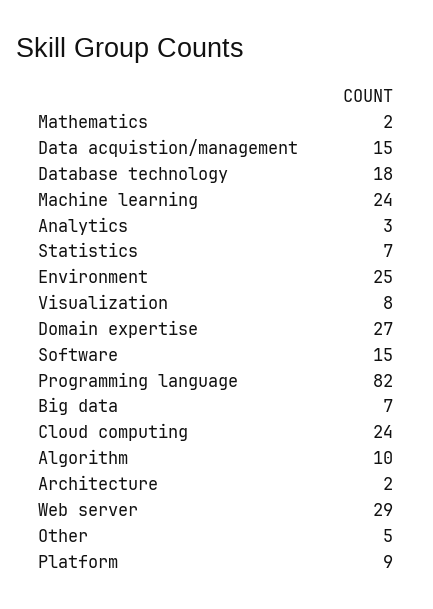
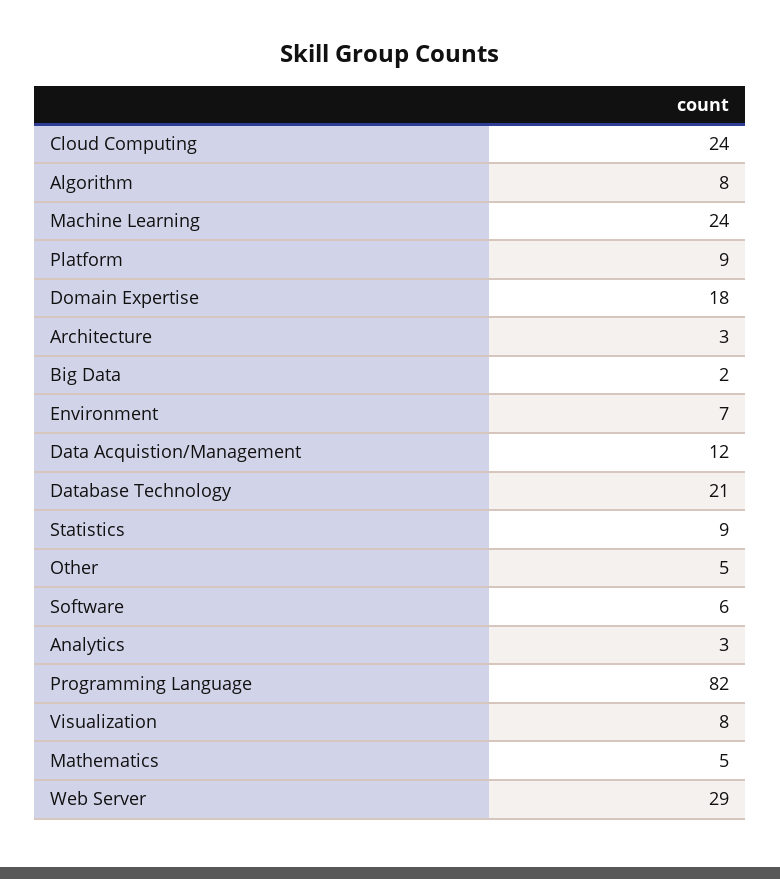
Mathematics: 2 -> 5
Data acquistion/management: 15 -> 12
Database technology: 18 -> 21
Statistics: 7 -> 9
Environment: 25 -> 7
Domain expertise: 27 -> 18
Software: 15 -> 6
Big data: 7 -> 2
Algorithm: 10 -> 8
Architecture: 2 -> 3

